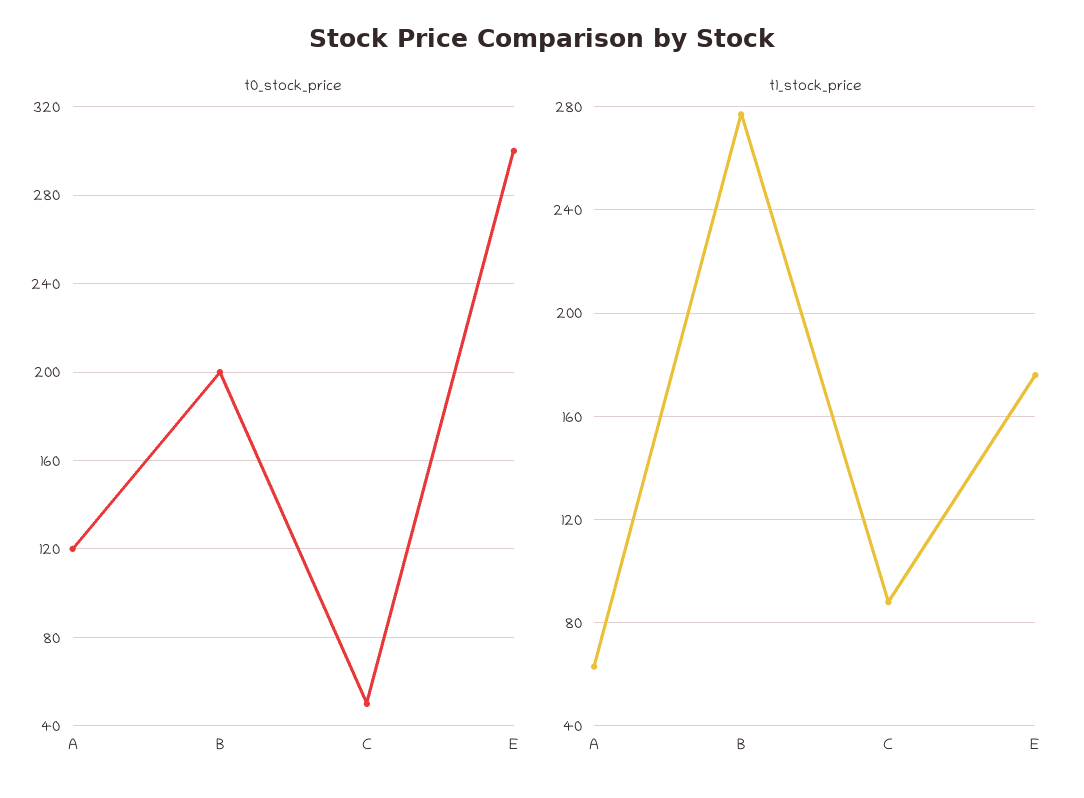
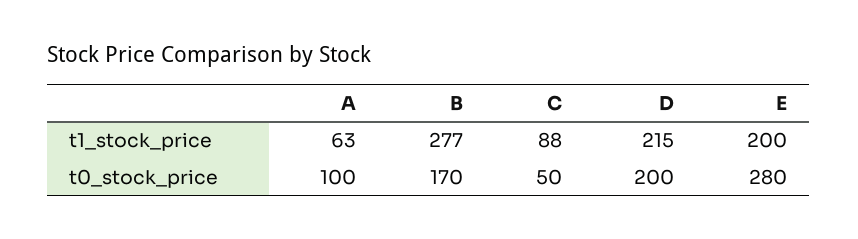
t0_stock_price, A: 120 -> 100
t0_stock_price, B: 200 -> 170
t0_stock_price, E: 300 -> 280
t1_stock_price, E: 175 -> 200
t1_stock_price, D: none -> 215
t0_stock_price, D: none -> 200

